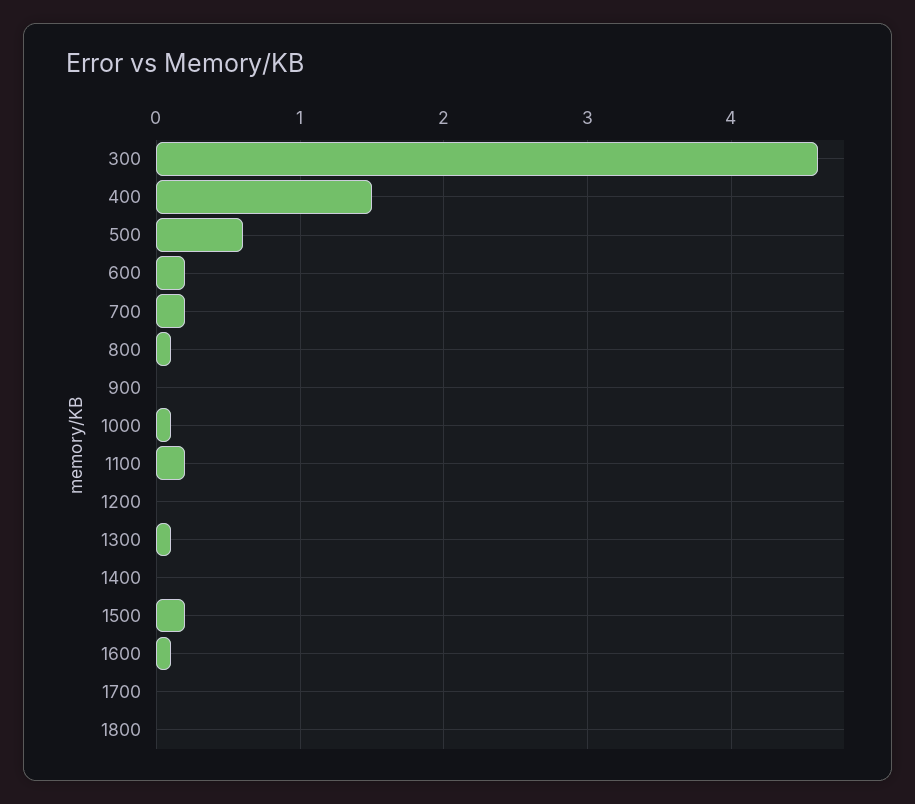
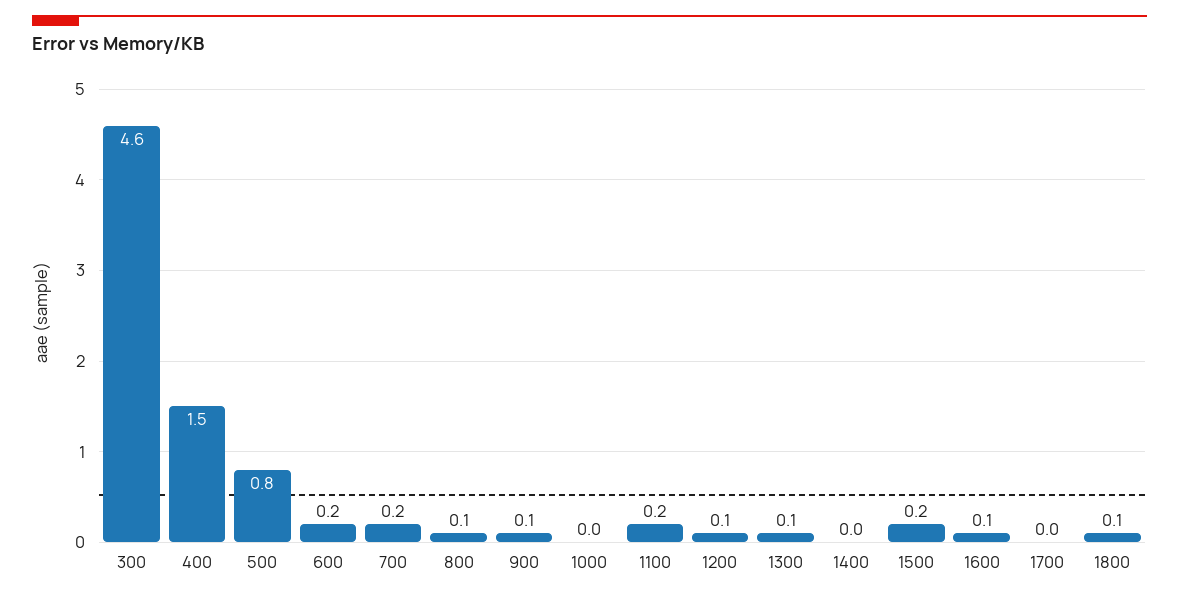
500: 0.6 -> 0.8
900: 0 -> 0.1
1000: 0.1 -> 0
1200: 0 -> 0.1
1800: 0 -> 0.1

